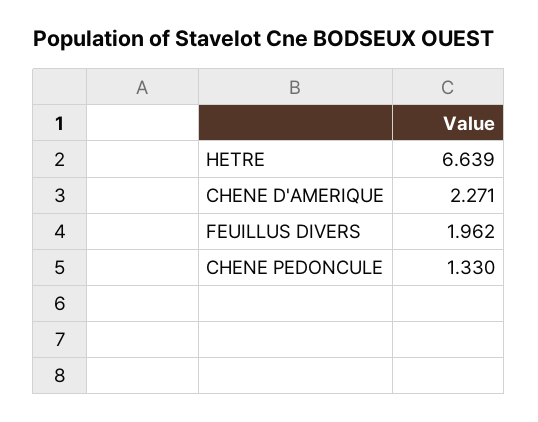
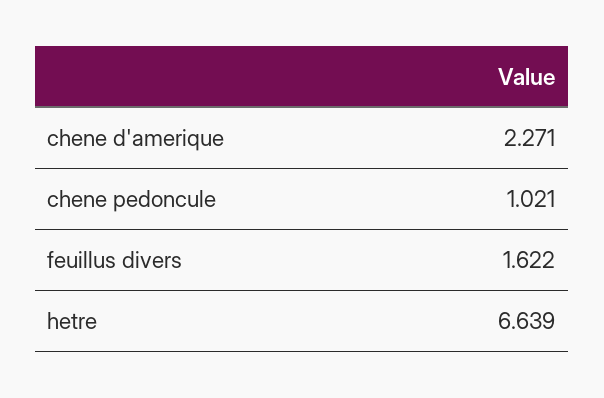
FEUILLUS DIVERS: 1.962 -> 1.622
CHENE PEDONCULE: 1.33 -> 1.021

